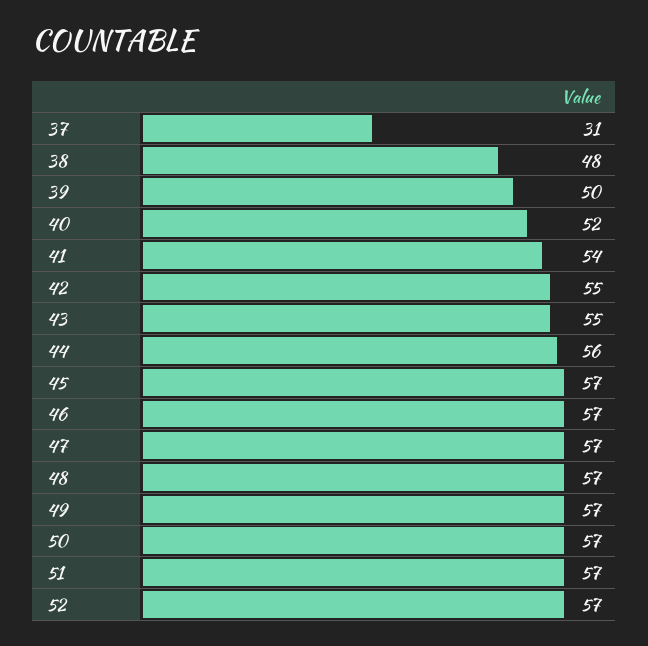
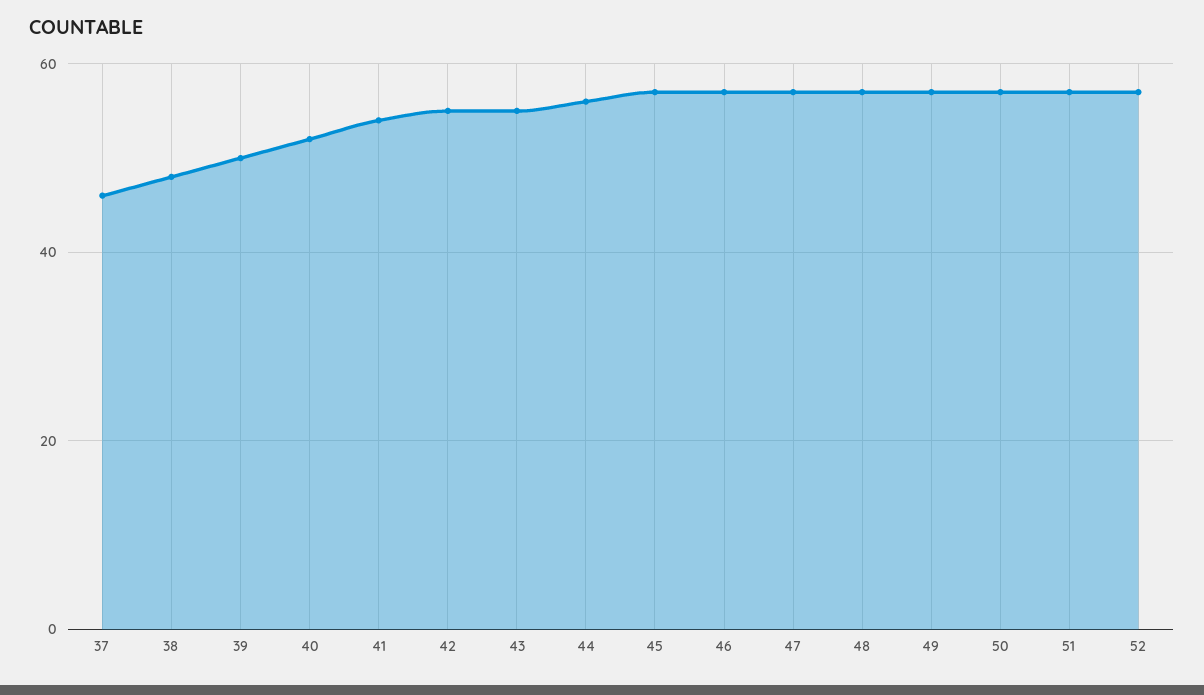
37: 31 -> 45

